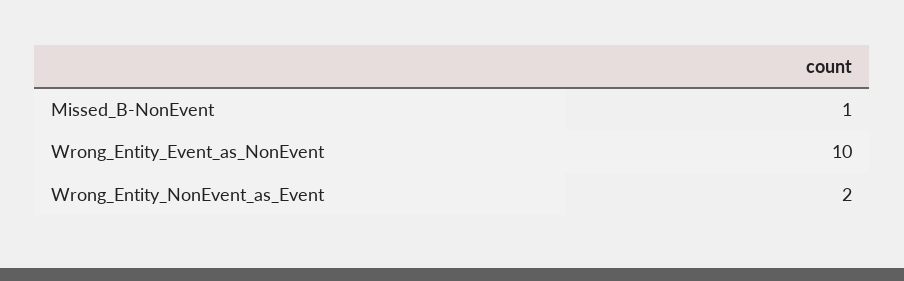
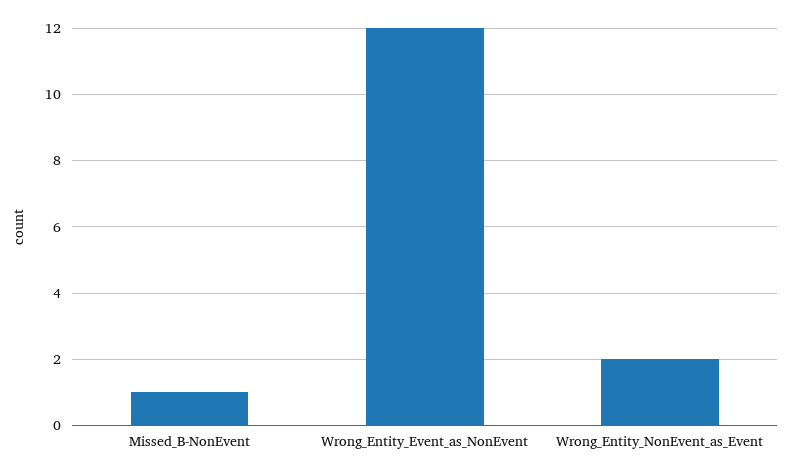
Wrong_Entity_Event_as_NonEvent: 10 -> 12

